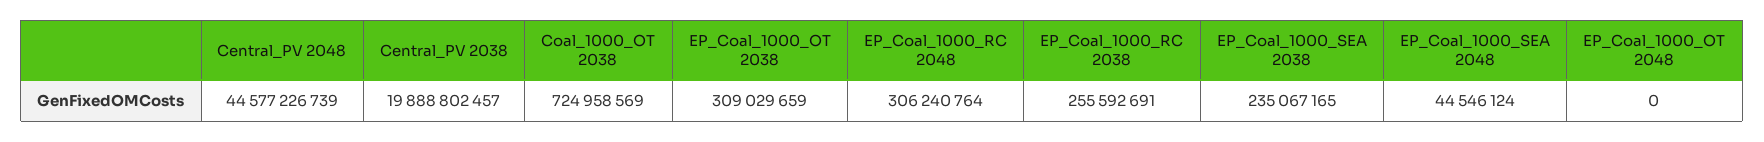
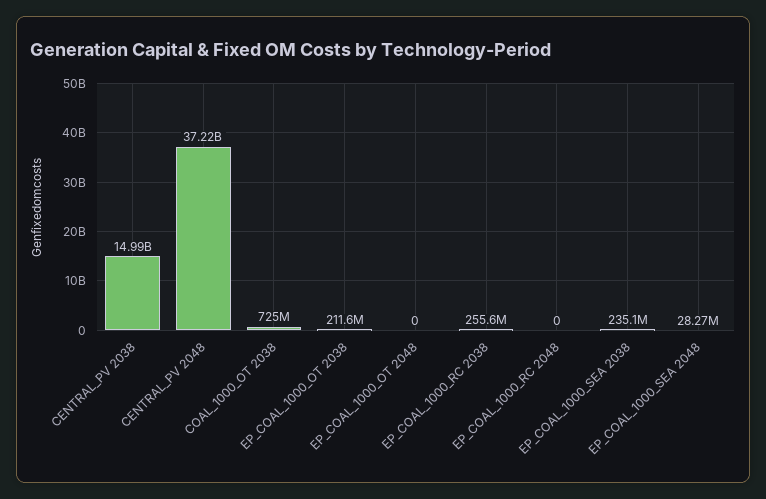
Central_PV 2048: 44577226739 -> 37220000000
Central_PV 2038: 19888802457 -> 14990000000
EP_Coal_1000_OT 2038: 309029659 -> 211600000
EP_Coal_1000_RC 2048: 306240764 -> 0
EP_Coal_1000_SEA 2048: 44546124 -> 28270000

